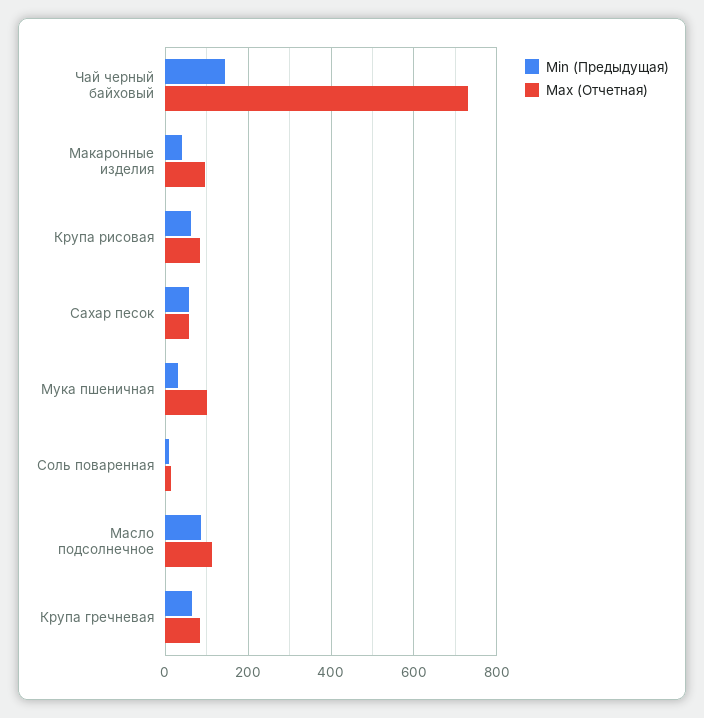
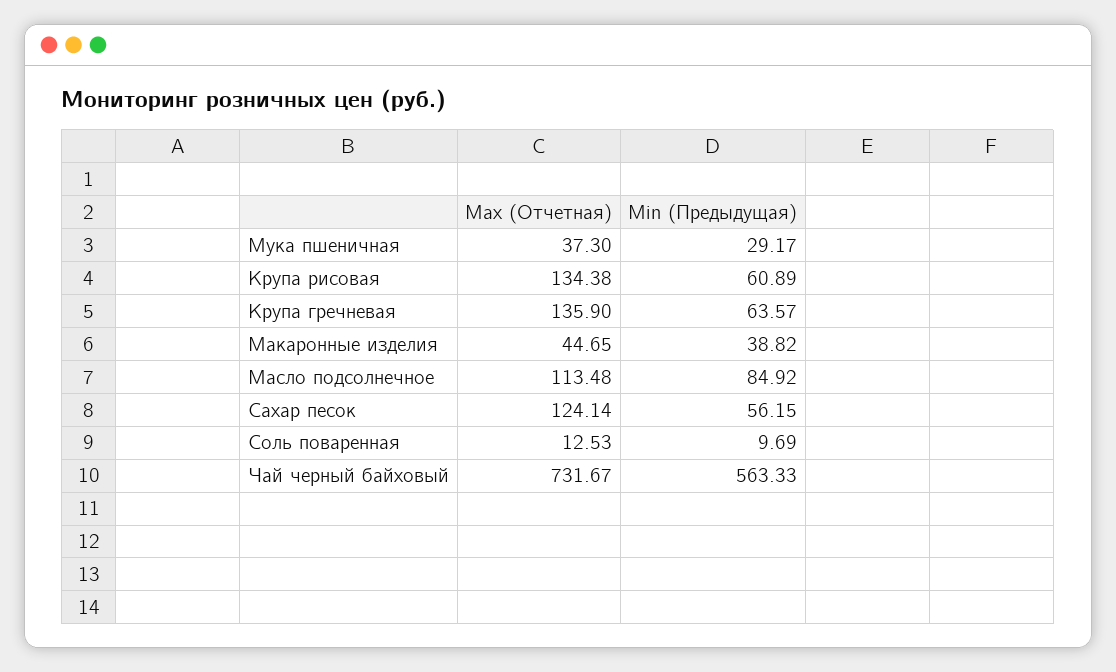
Min (Предыдущая), Чай черный байховый: 140 -> 563.33
Max (Отчетная), Макаронные изделия: 100 -> 44.65
Max (Отчетная), Крупа рисовая: 80 -> 134.38
Max (Отчетная), Сахар песок: 60 -> 124.14
Max (Отчетная), Мука пшеничная: 100 -> 37.3
Max (Отчетная), Крупа гречневая: 80 -> 135.9

